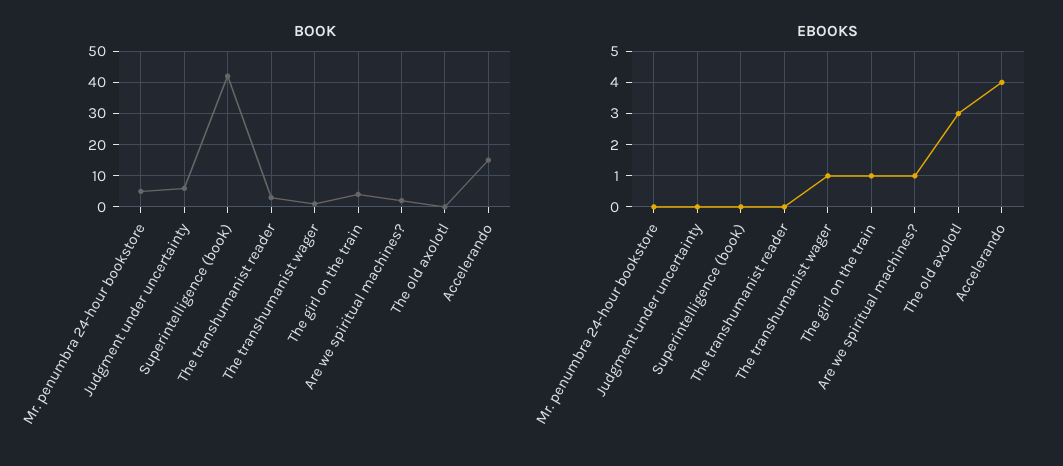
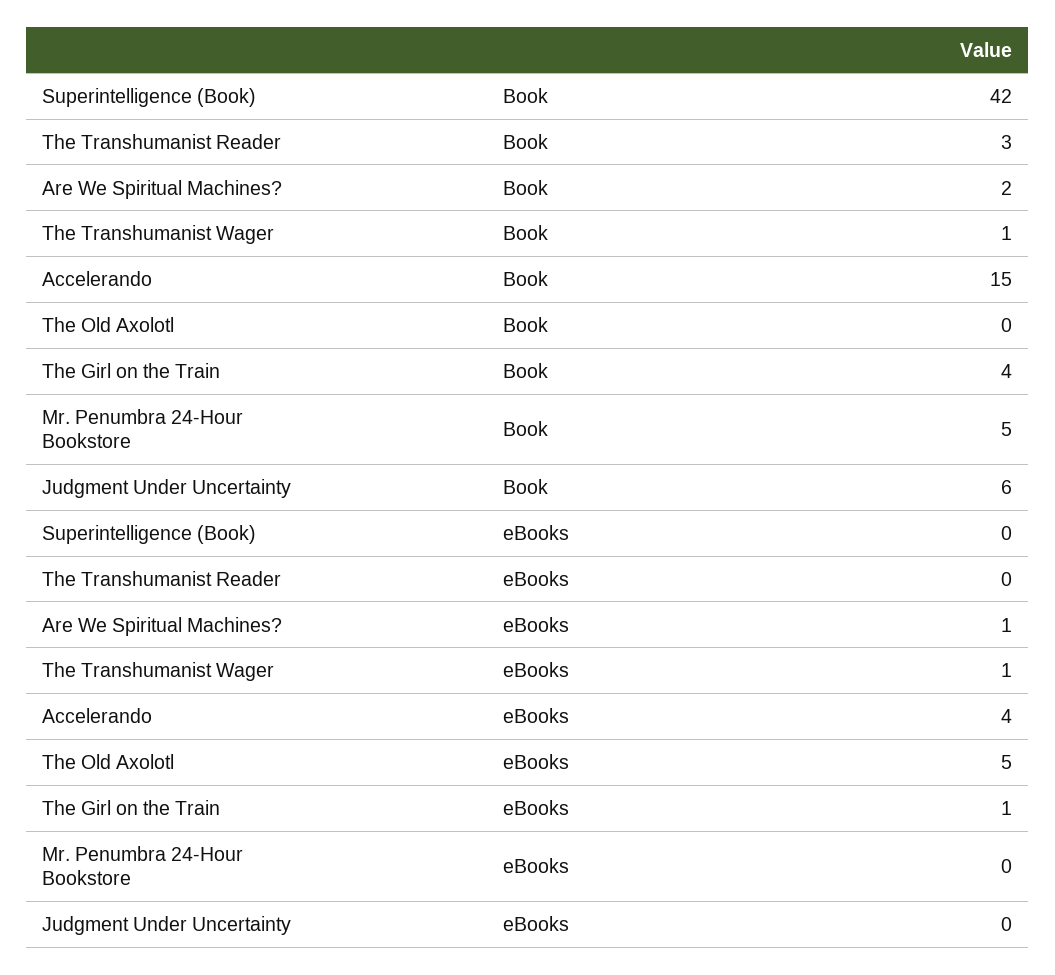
EBOOKS, The old axolotl: 3 -> 5

